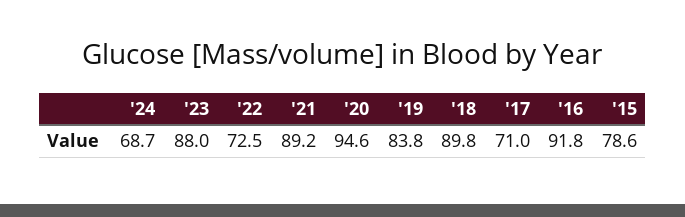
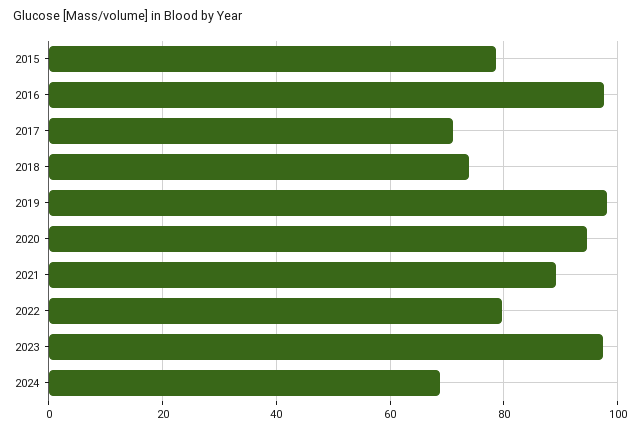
'23: 88 -> 98
'22: 72.5 -> 80
'19: 83.8 -> 98
'18: 89.8 -> 74
'16: 91.8 -> 98

